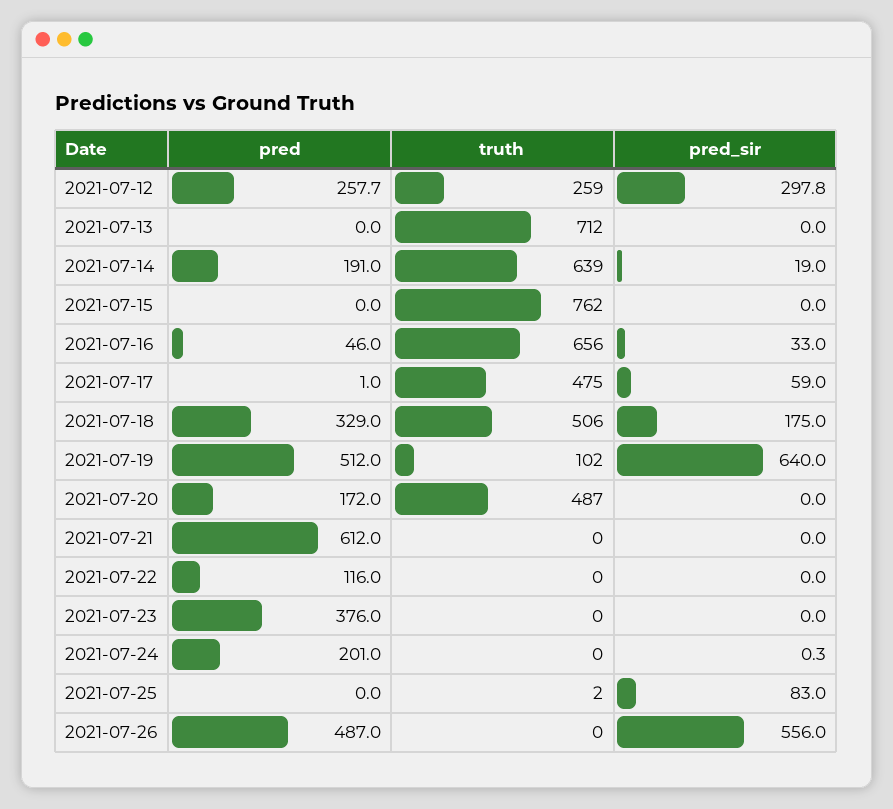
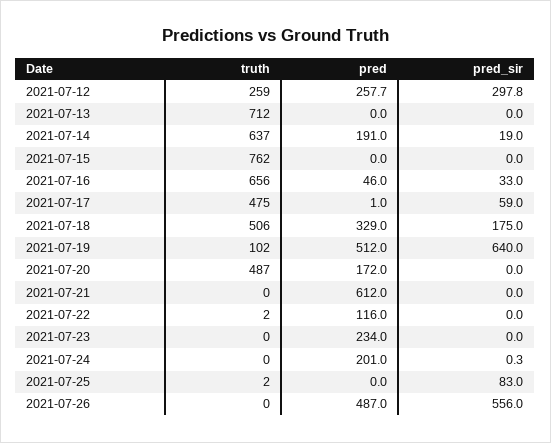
truth, 2021-07-14: 639 -> 637
truth, 2021-07-22: 0 -> 2
pred, 2021-07-23: 376 -> 234

